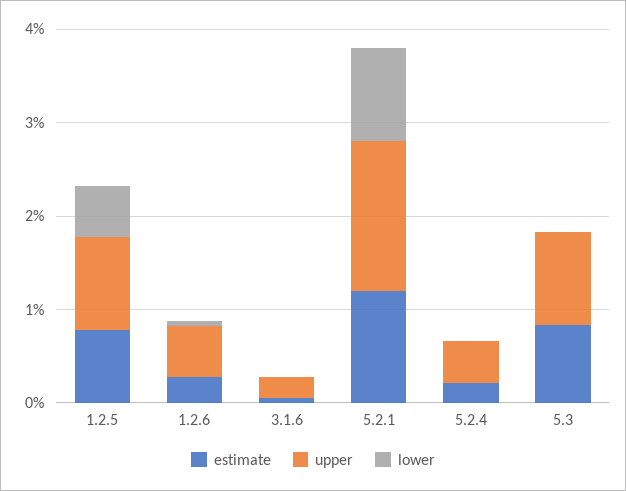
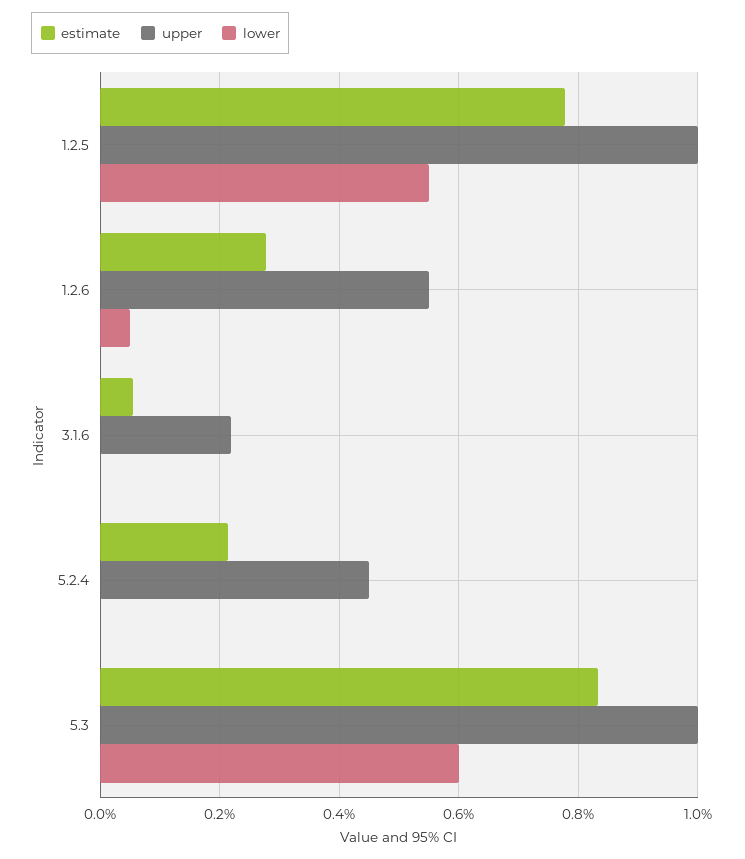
estimate, 5.2.1: 1.2 -> none
upper, 5.2.1: 1.6 -> none
lower, 5.2.1: 1 -> none
lower, 5.3: 0 -> 0.6

